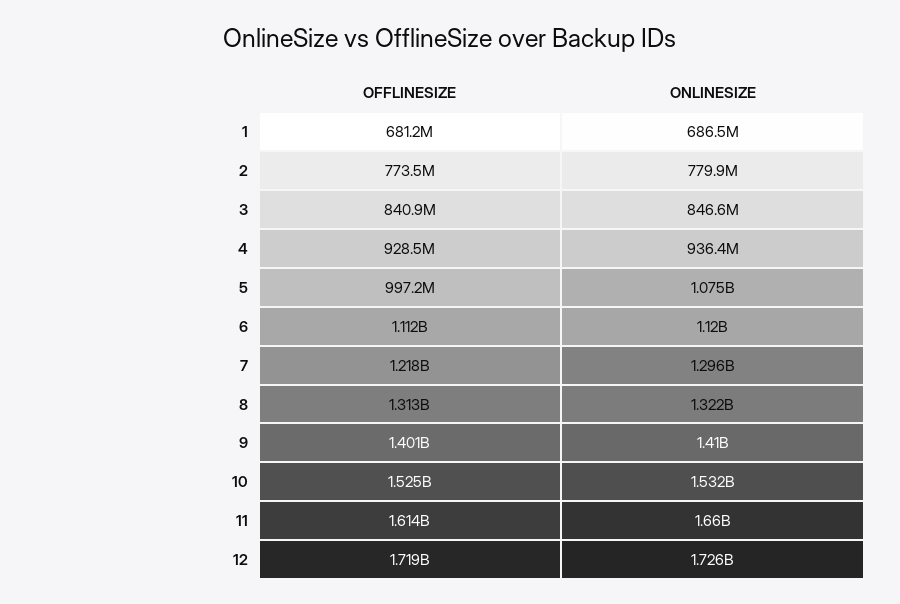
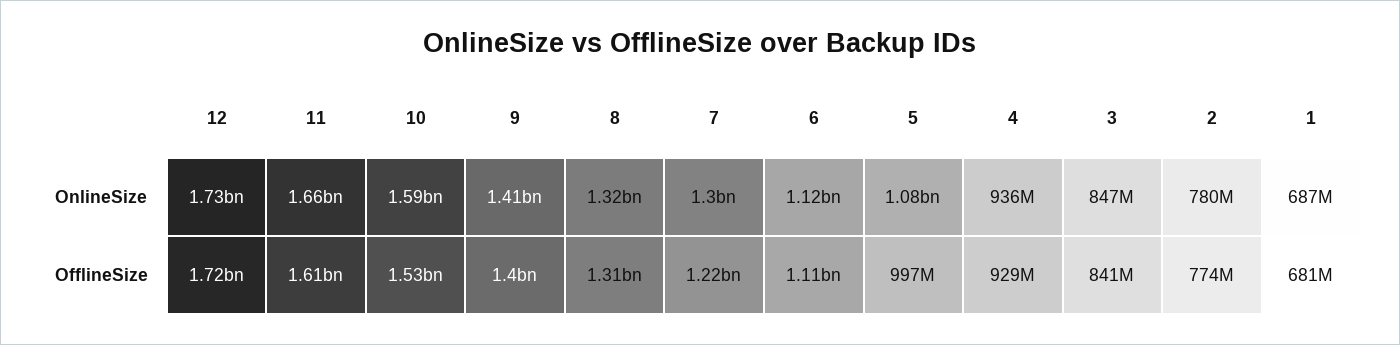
ONLINESIZE, 10: 1532000000 -> 1590000000

